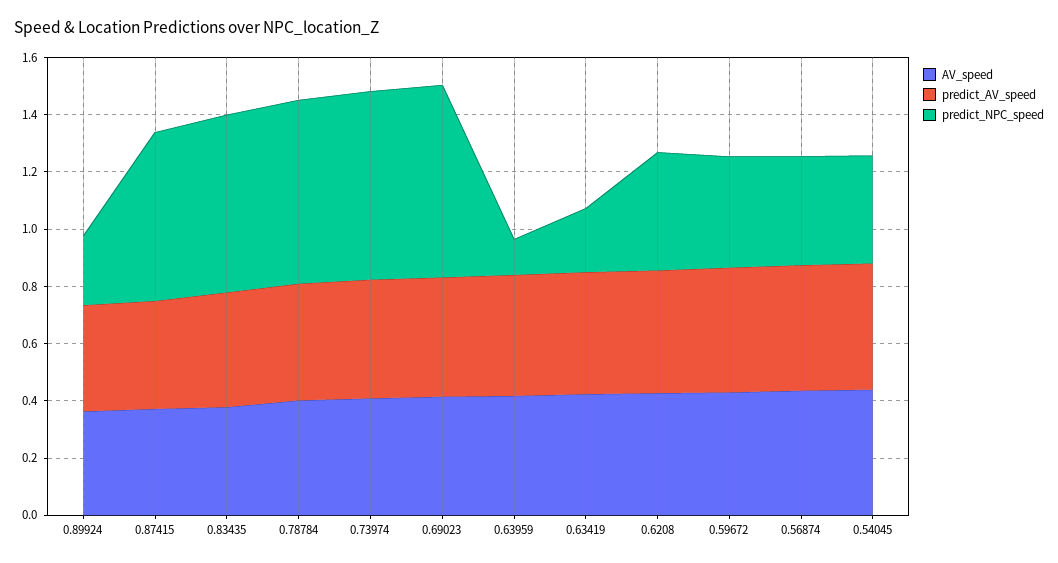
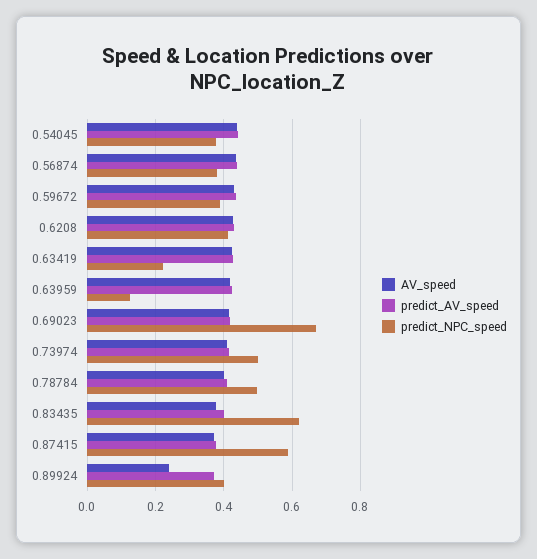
AV_speed, 0.89924: 0.35 -> 0.24
predict_NPC_speed, 0.89924: 0.25 -> 0.4
predict_NPC_speed, 0.78784: 0.65 -> 0.5
predict_NPC_speed, 0.73974: 0.65 -> 0.5

